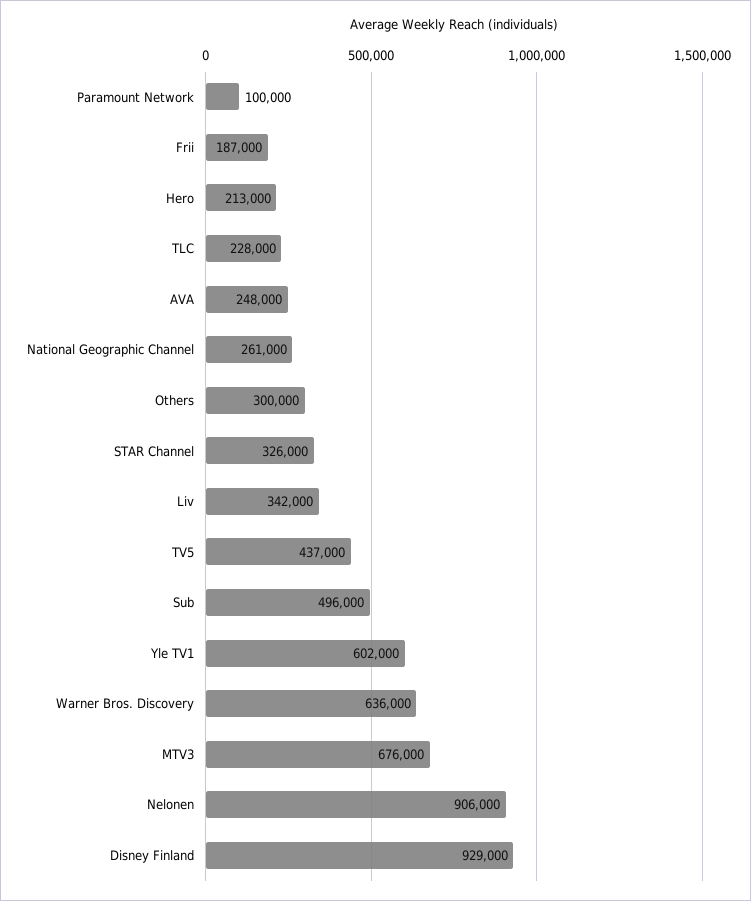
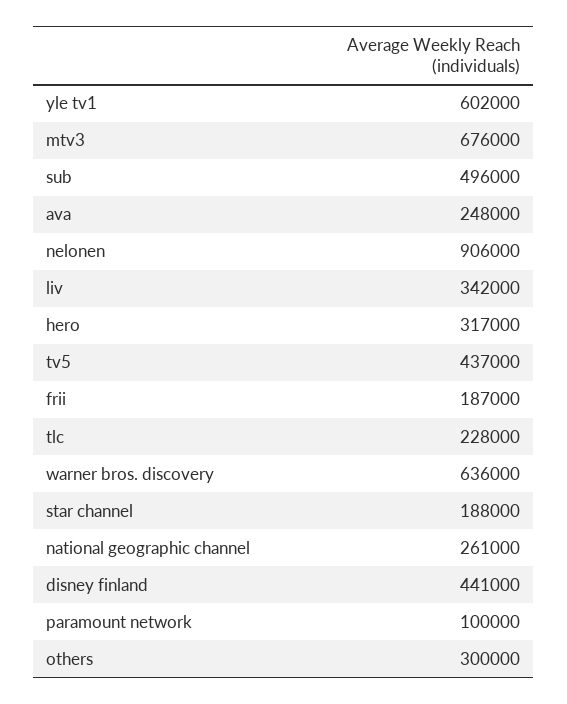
Hero: 213000 -> 317000
STAR Channel: 326000 -> 188000
Disney Finland: 929000 -> 441000

